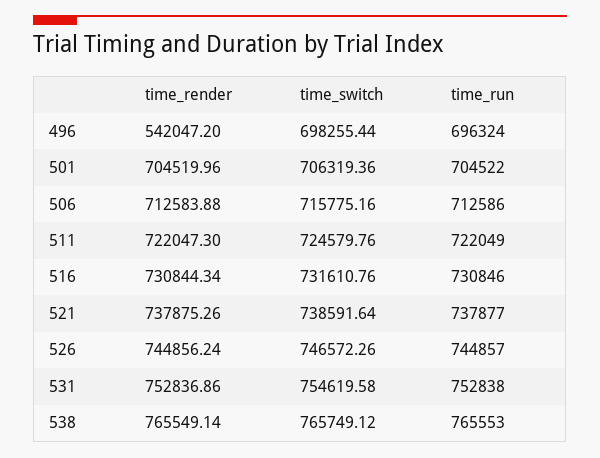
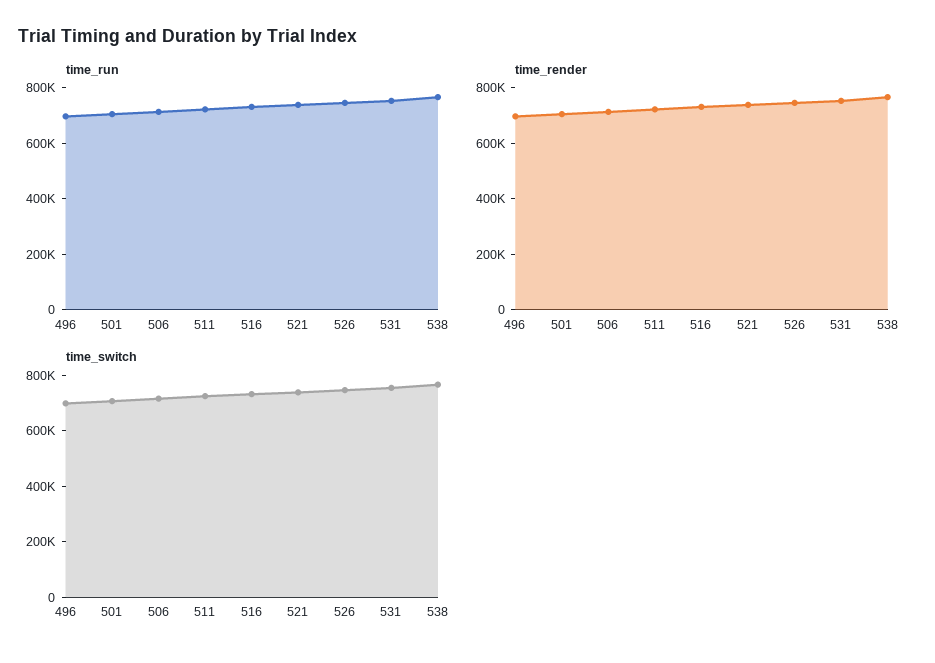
time_render, 496: 542047.2 -> 700000

